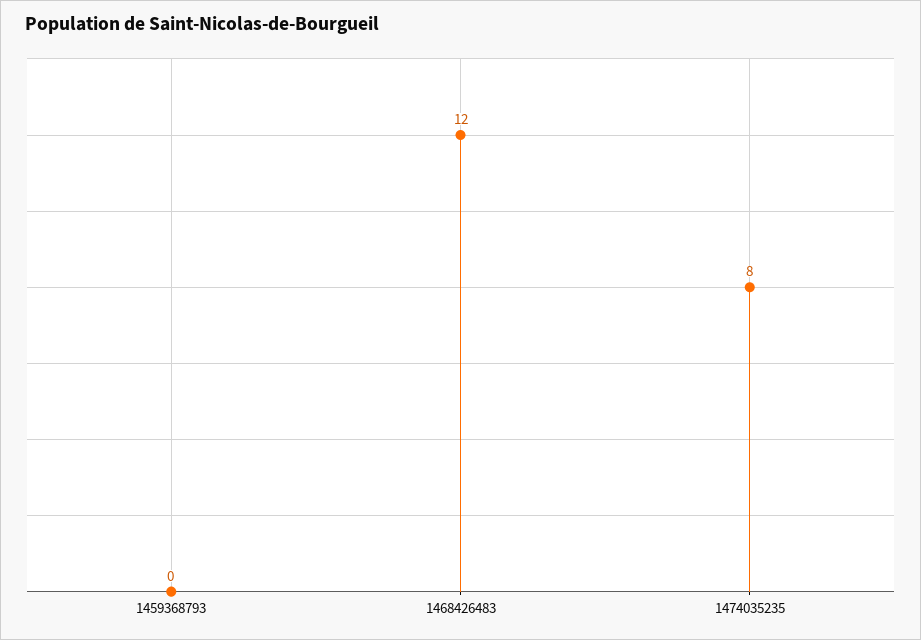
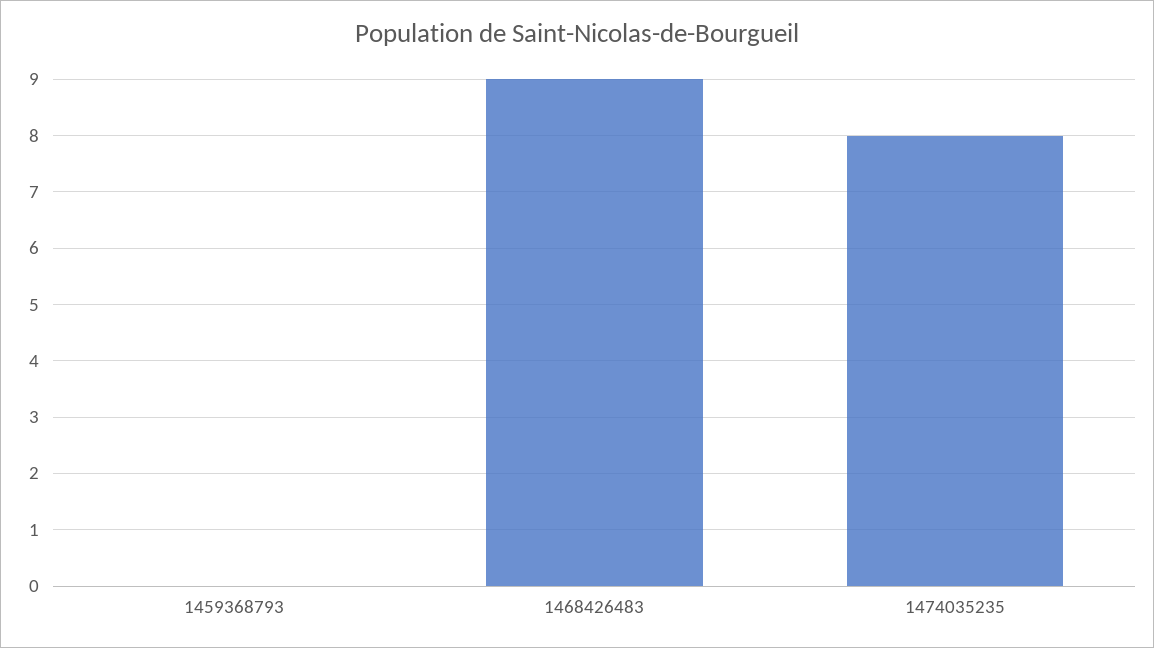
1468426483: 12 -> 9

